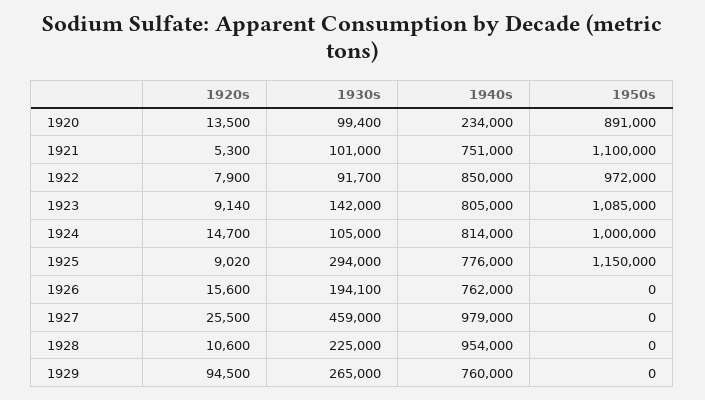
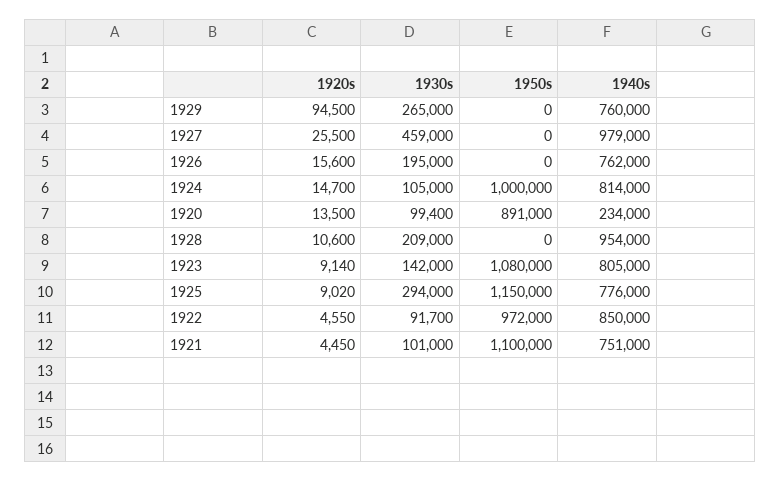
1920s, 1921: 5300 -> 4450
1920s, 1922: 7900 -> 4550
1950s, 1923: 1085000 -> 1080000
1930s, 1926: 194100 -> 195000
1930s, 1928: 225000 -> 209000

